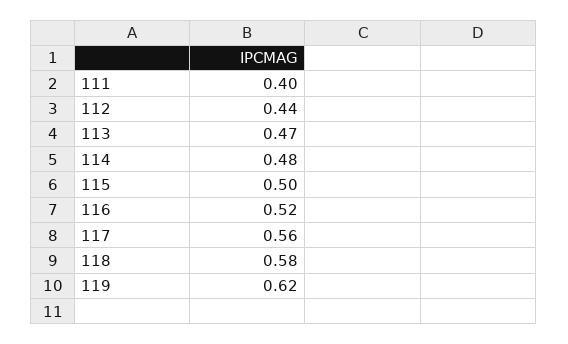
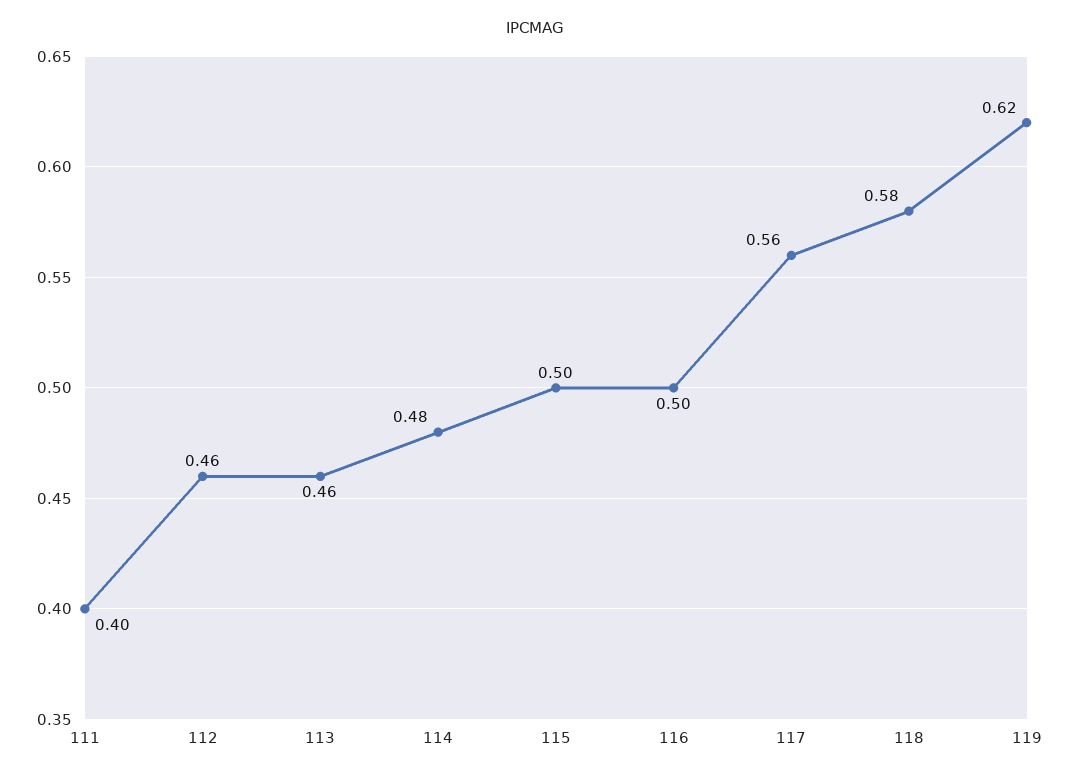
112: 0.44 -> 0.46
113: 0.47 -> 0.46
116: 0.52 -> 0.5

